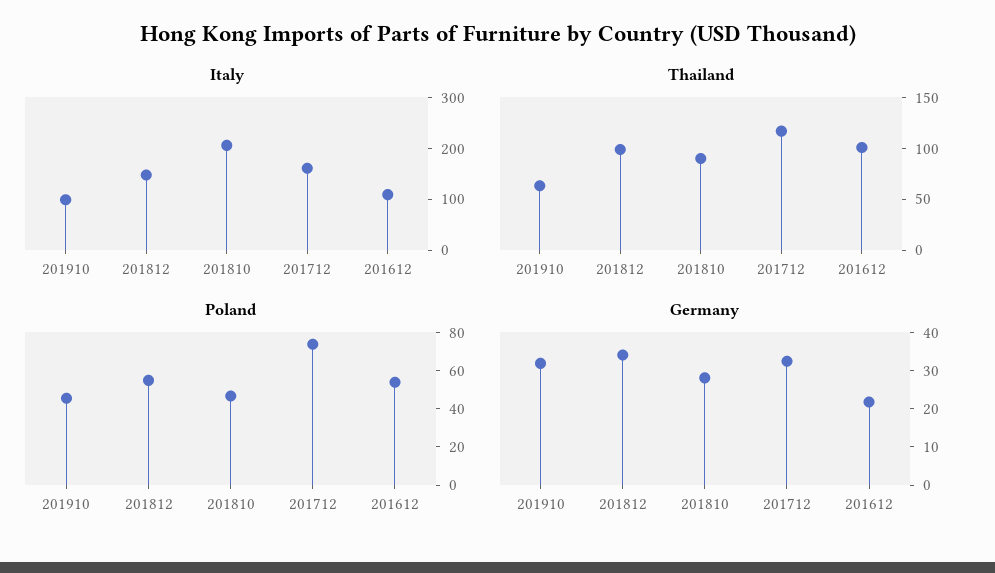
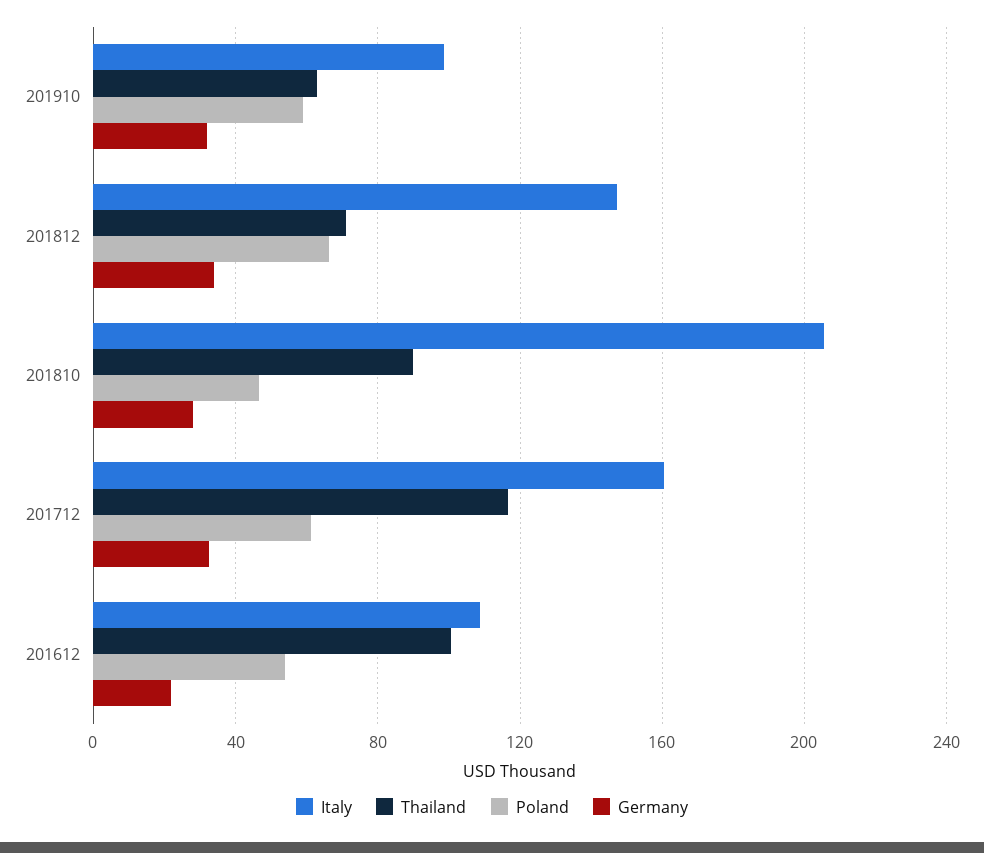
Thailand, 201812: 100 -> 70
Poland, 201910: 45 -> 60
Poland, 201812: 55 -> 65
Poland, 201712: 75 -> 60

